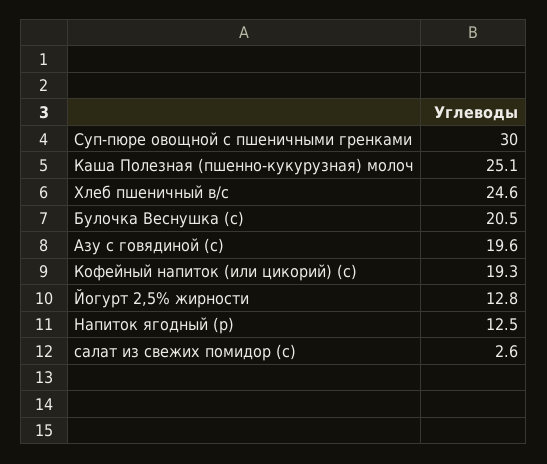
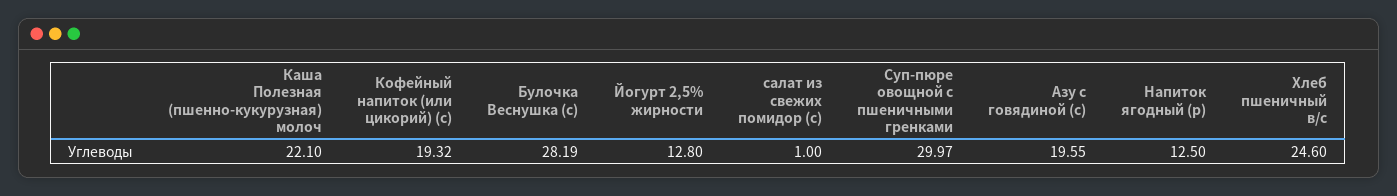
Каша Полезная (пшенно-кукурузная) молоч: 25.1 -> 22.1
Булочка Веснушка (с): 20.5 -> 28.19
салат из свежих помидор (с): 2.6 -> 1

